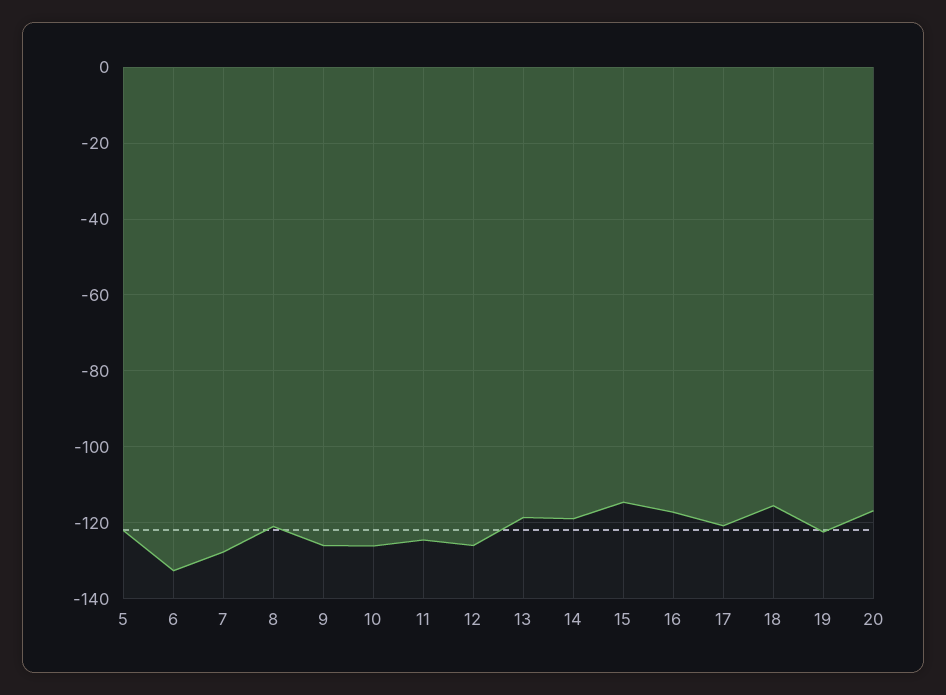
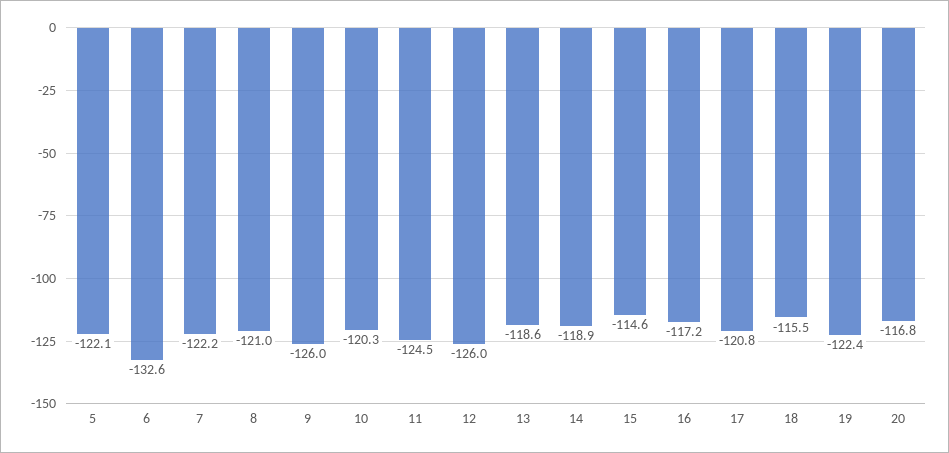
7: -128 -> -122.2
10: -126 -> -120.3

